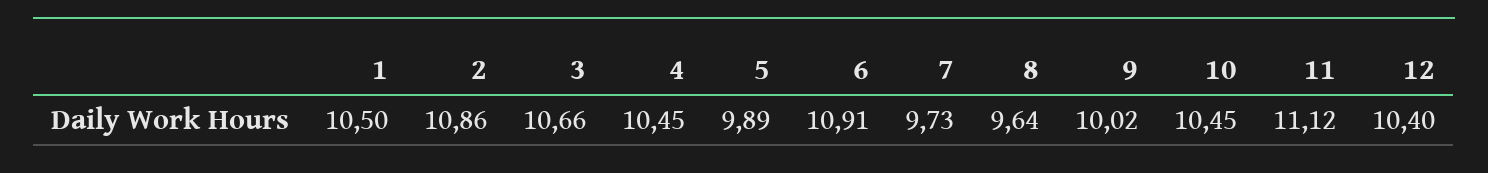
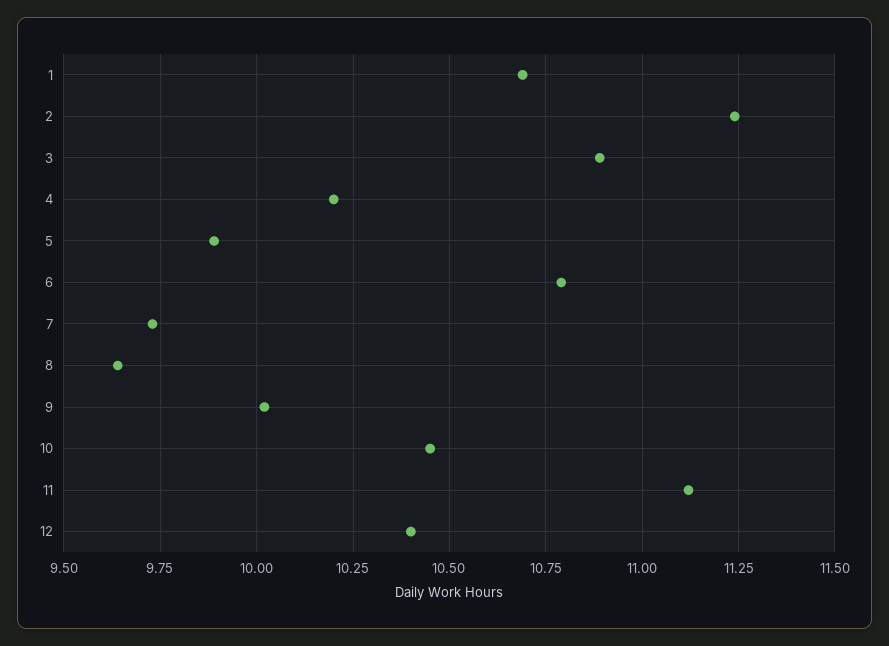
1: 10.5 -> 10.7
2: 10.86 -> 11.25
3: 10.66 -> 10.9
4: 10.45 -> 10.2
6: 10.91 -> 10.8

